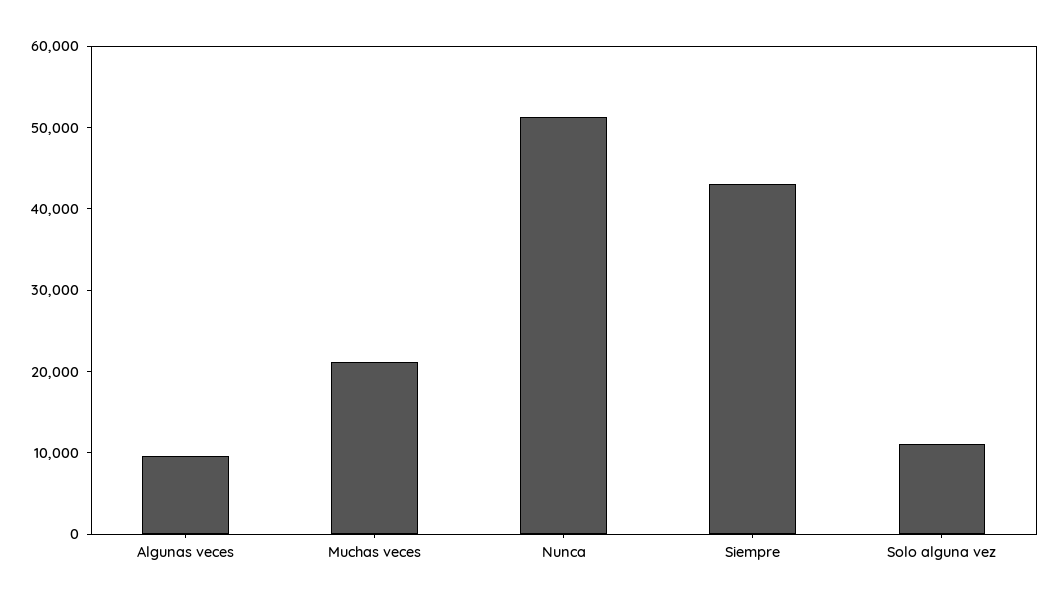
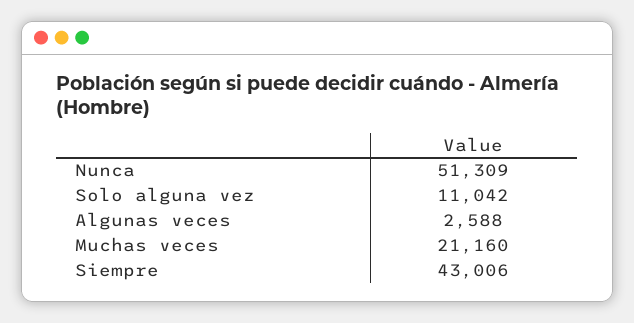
Algunas veces: 10000 -> 2588

